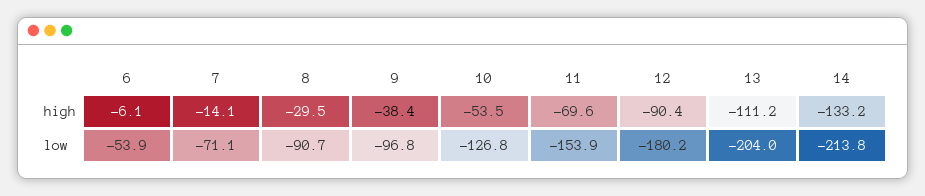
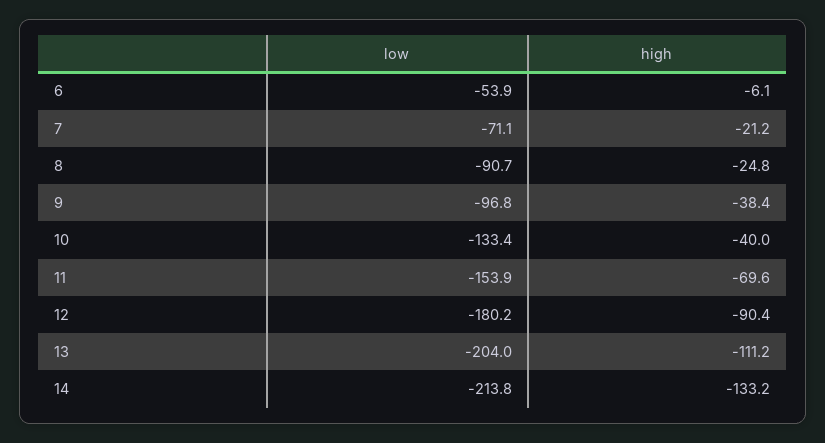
7, high: -14.1 -> -21.2
8, high: -29.5 -> -24.8
10, high: -53.5 -> -40
10, low: -126.8 -> -133.4

